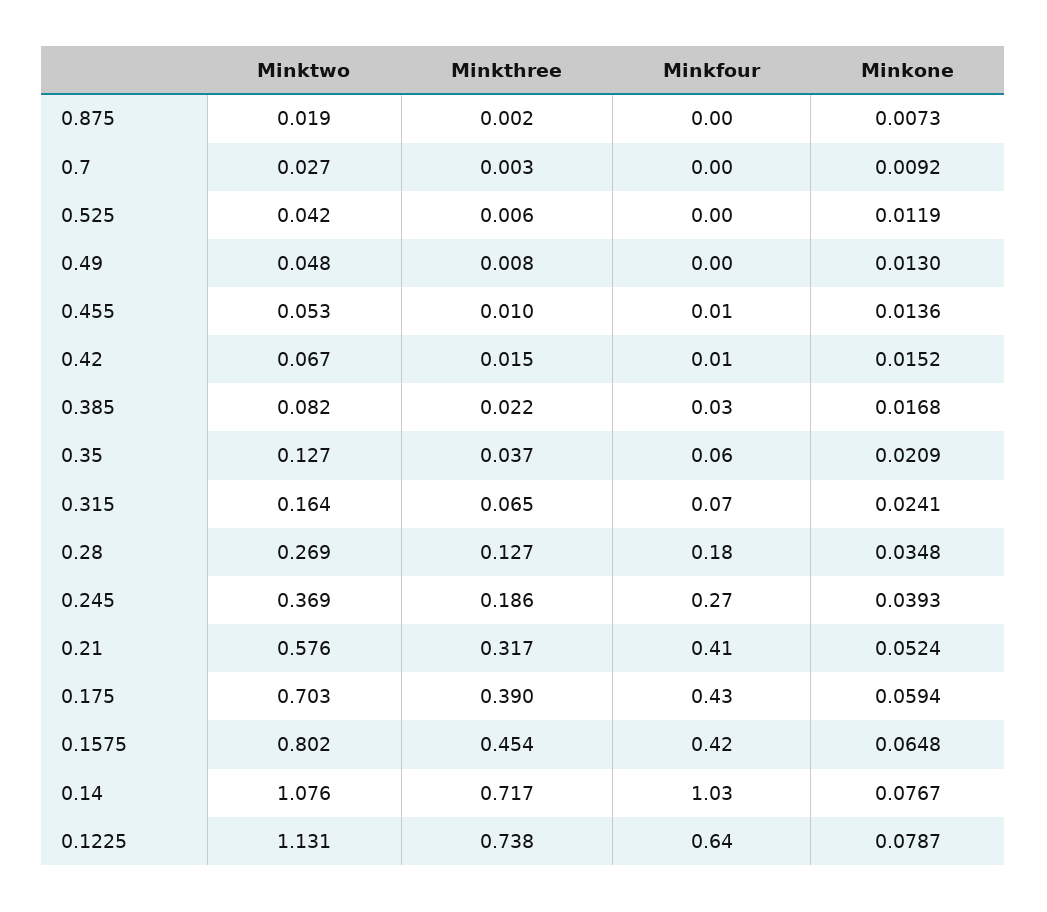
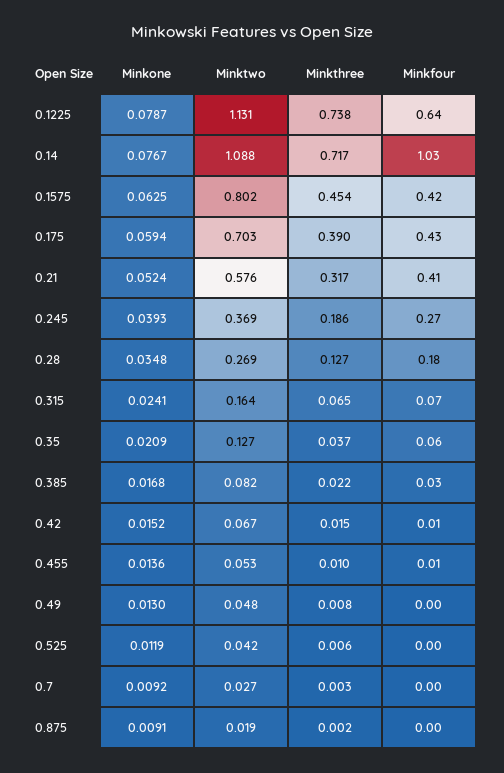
Minkone, 0.875: 0.0073 -> 0.0091
Minkone, 0.1575: 0.0648 -> 0.0625
Minktwo, 0.14: 1.076 -> 1.088

